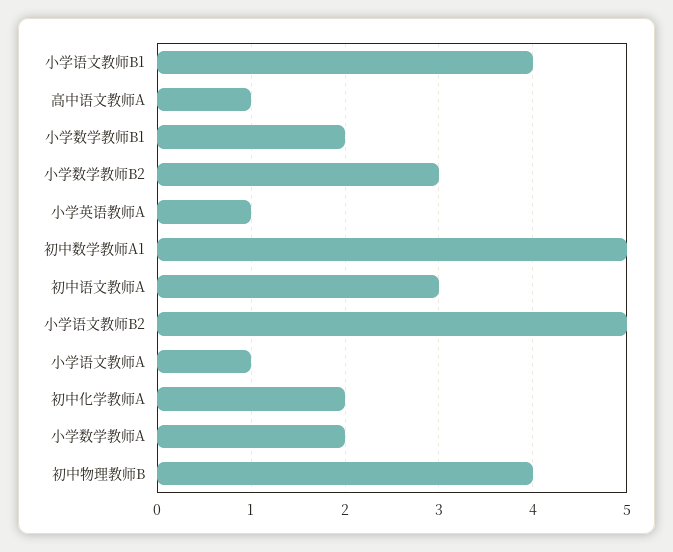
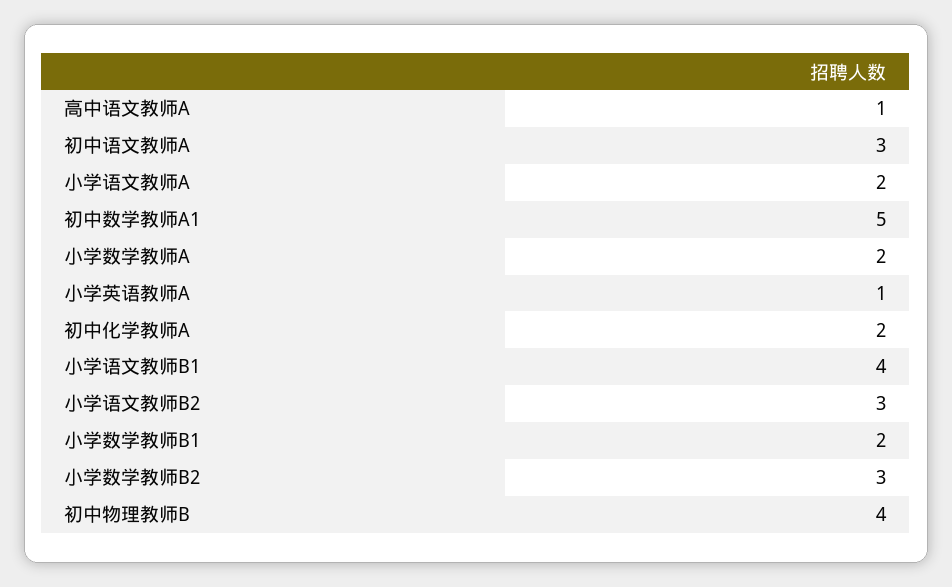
小学语文教师B2: 5 -> 3
小学语文教师A: 1 -> 2

